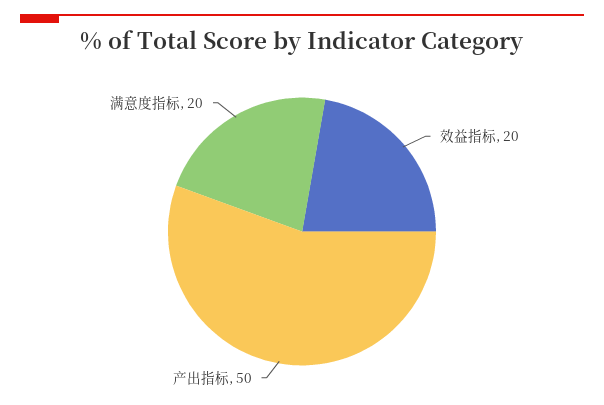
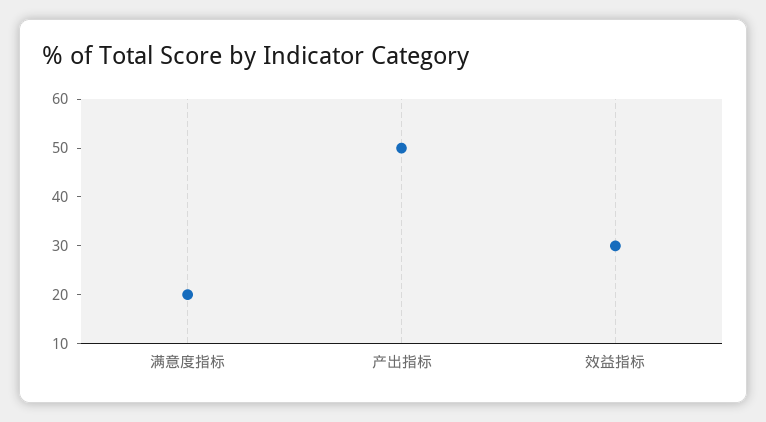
效益指标: 20 -> 30

